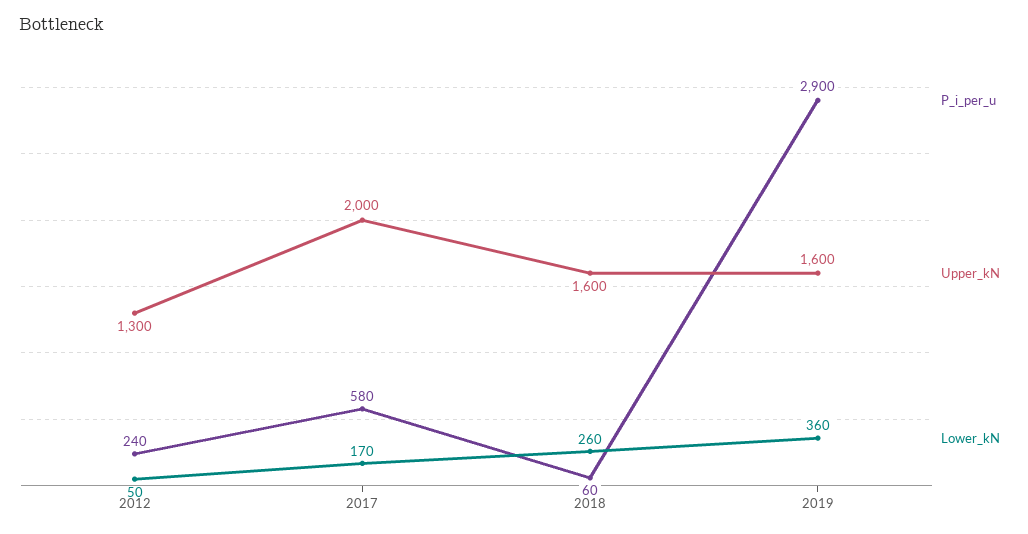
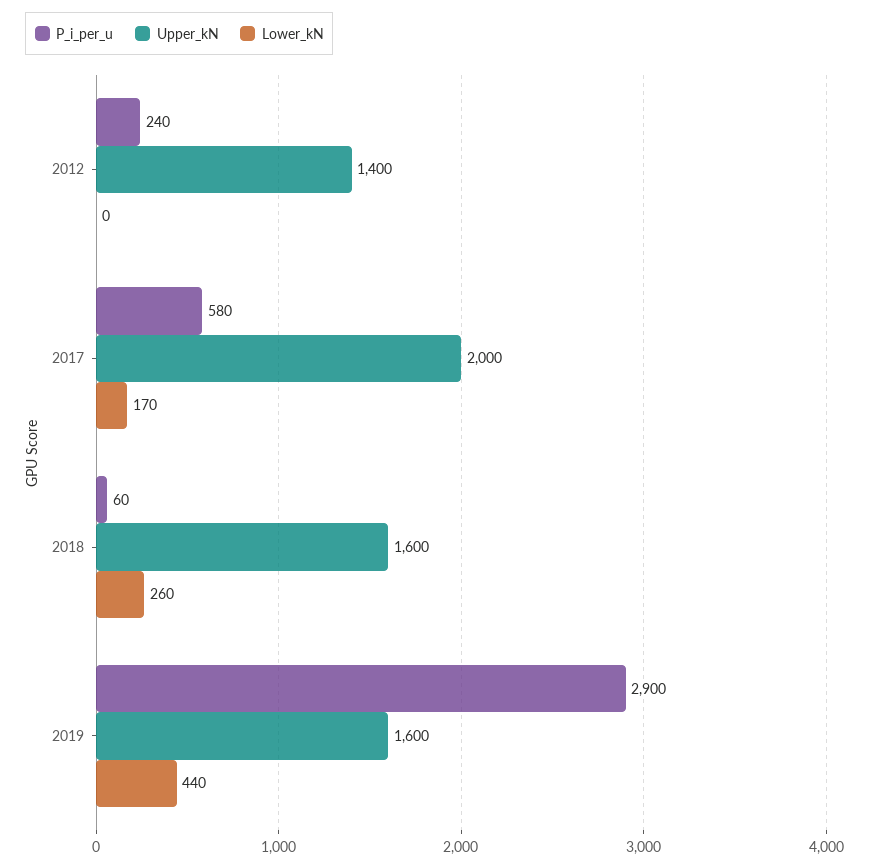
Upper_kN, 2012: 1300 -> 1400
Lower_kN, 2012: 50 -> 0
Lower_kN, 2019: 360 -> 440

